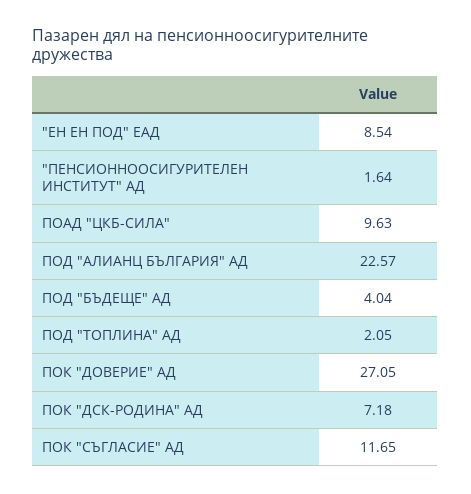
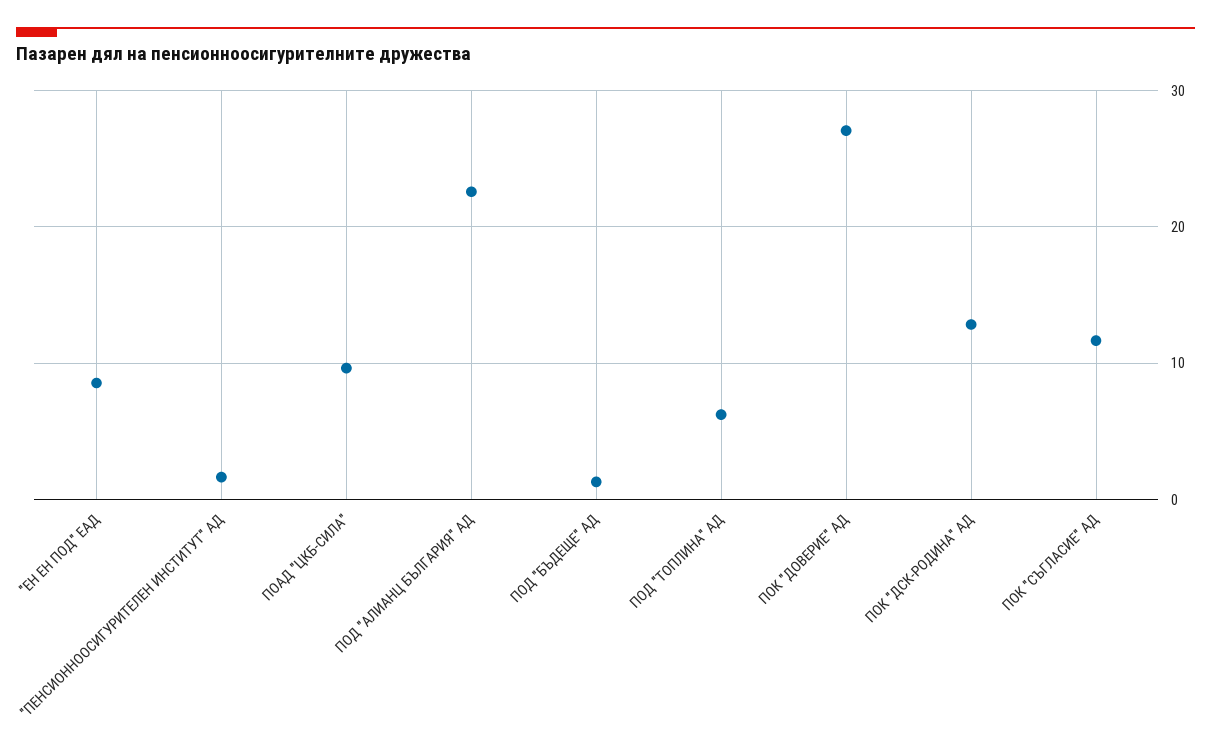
ПОД "БЪДЕЩЕ" АД: 4.04 -> 1
ПОД "ТОПЛИНА" АД: 2.05 -> 6
ПОК "ДСК-РОДИНА" АД: 7.18 -> 13

